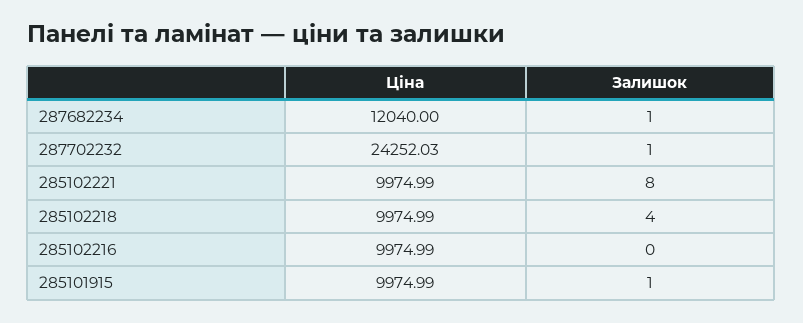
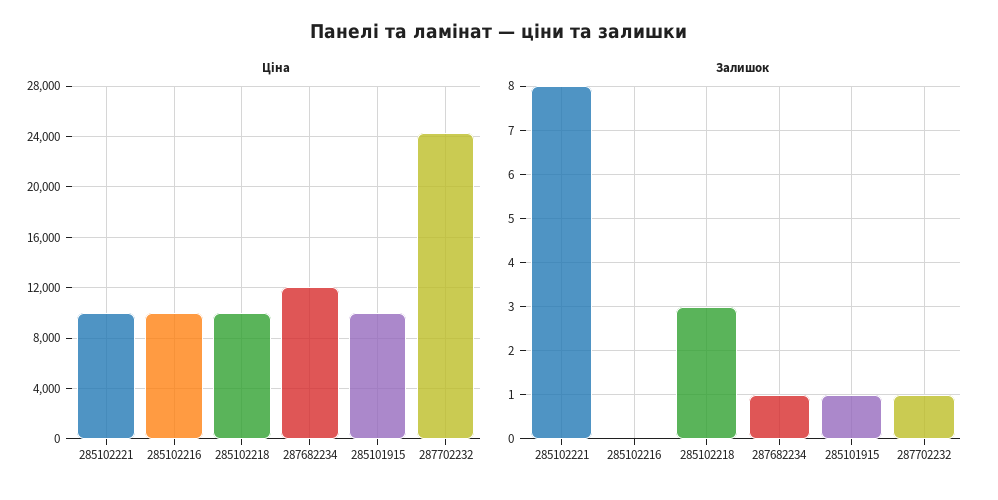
Залишок, 285102218: 4 -> 3

